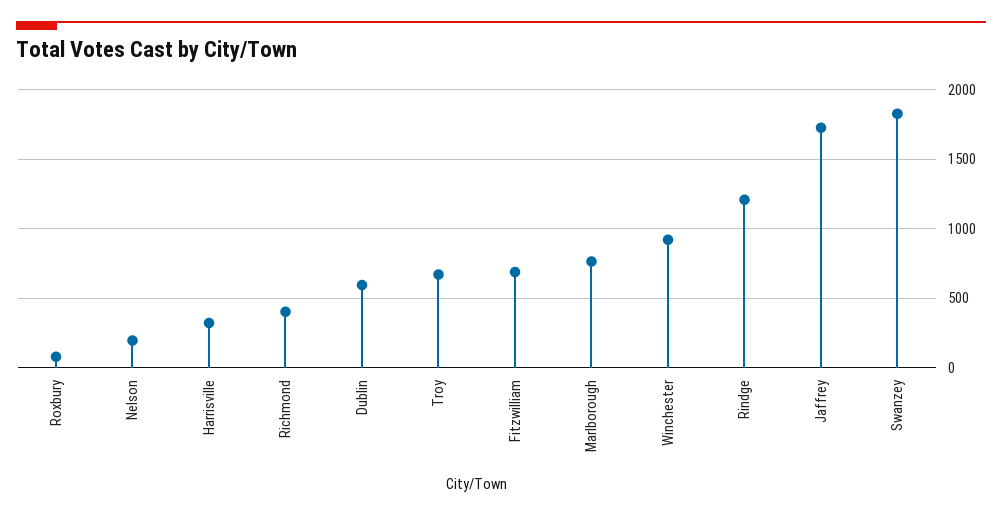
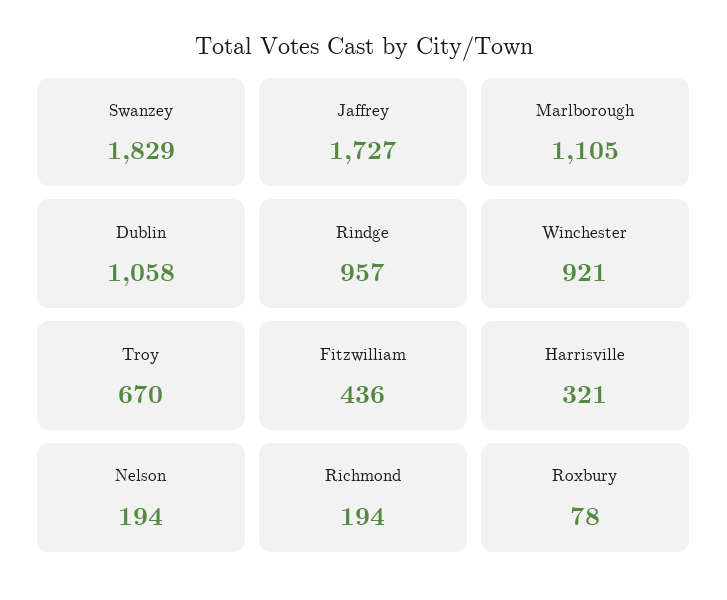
Richmond: 400 -> 194
Dublin: 600 -> 1058
Fitzwilliam: 700 -> 436
Marlborough: 750 -> 1105
Rindge: 1200 -> 957

